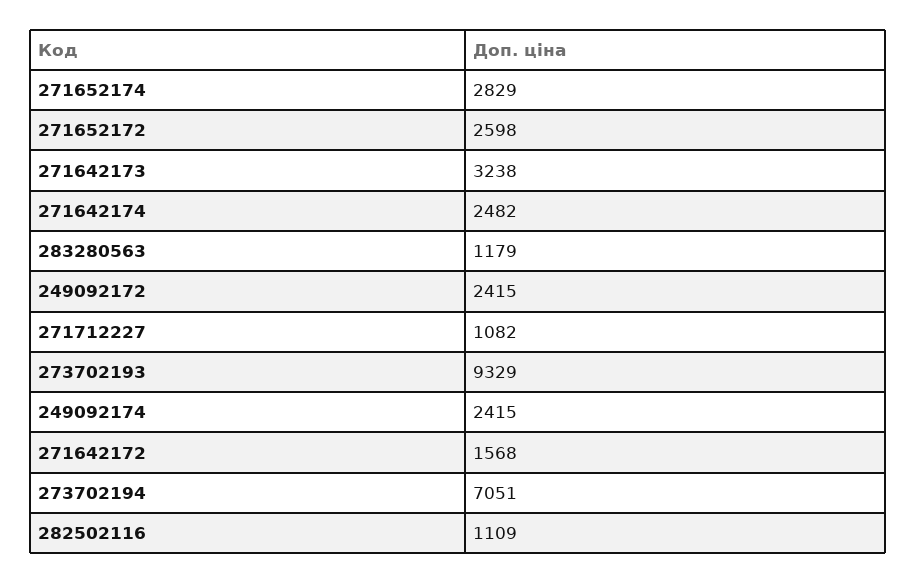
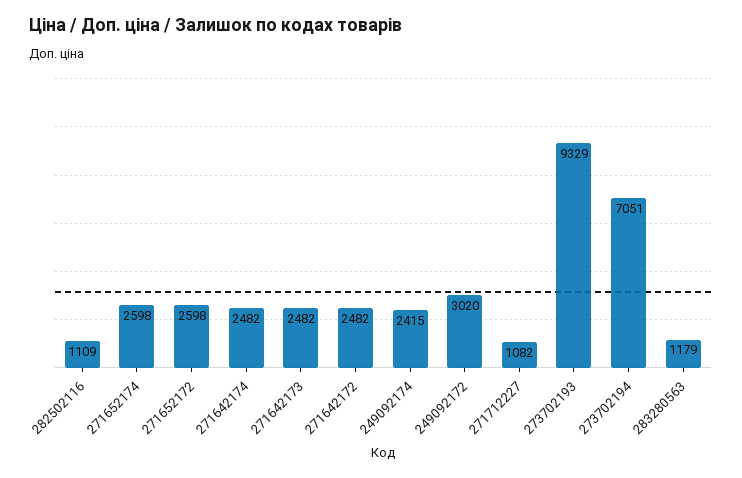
271652174: 2829 -> 2598
271642173: 3238 -> 2482
249092172: 2415 -> 3020
271642172: 1568 -> 2482

